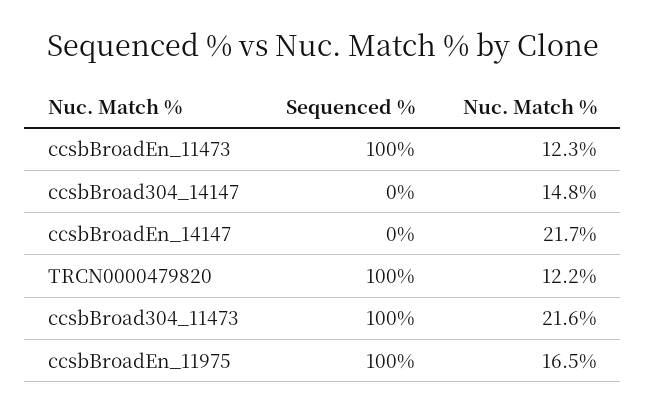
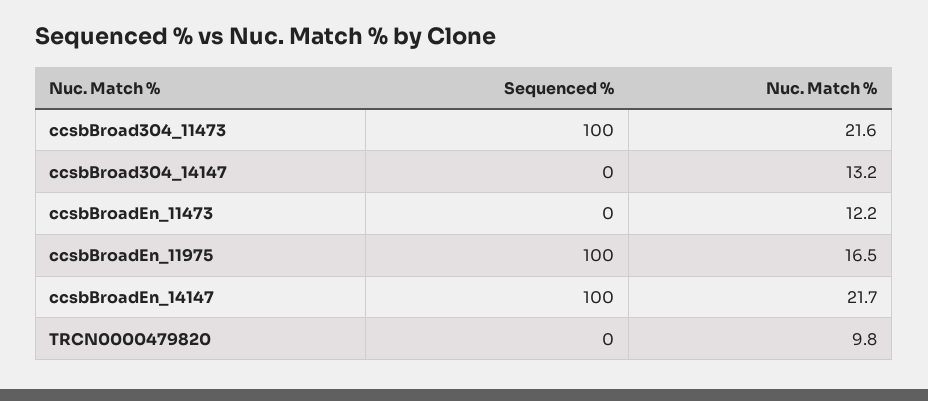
Sequenced %, ccsbBroadEn_11473: 100 -> 0
Nuc. Match %, ccsbBroadEn_11473: 12.3 -> 12.2
Nuc. Match %, ccsbBroad304_14147: 14.8 -> 13.2
Sequenced %, ccsbBroadEn_14147: 0 -> 100
Sequenced %, TRCN0000479820: 100 -> 0
Nuc. Match %, TRCN0000479820: 12.2 -> 9.8

